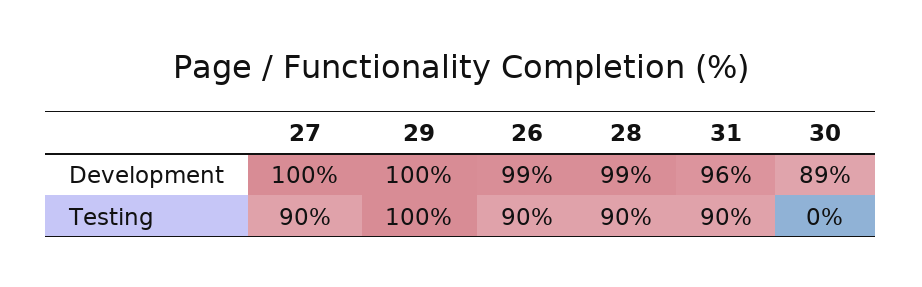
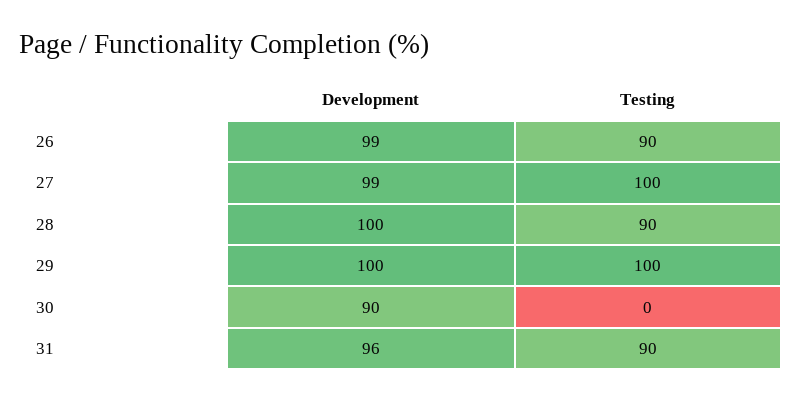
27, Development: 100 -> 99
28, Development: 99 -> 100
30, Development: 89 -> 90
27, Testing: 90 -> 100

